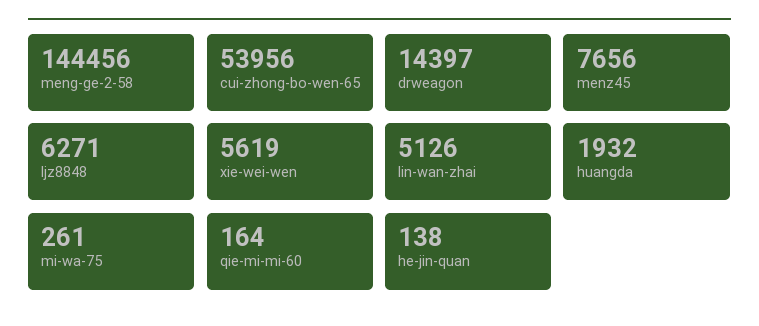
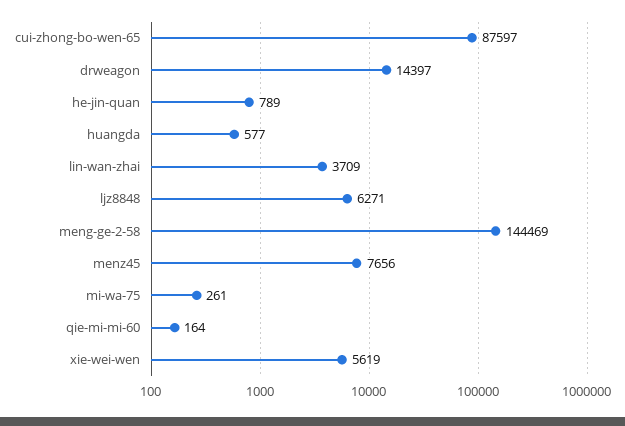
meng-ge-2-58: 144456 -> 144469
cui-zhong-bo-wen-65: 53956 -> 87597
lin-wan-zhai: 5126 -> 3709
huangda: 1932 -> 577
he-jin-quan: 138 -> 789

